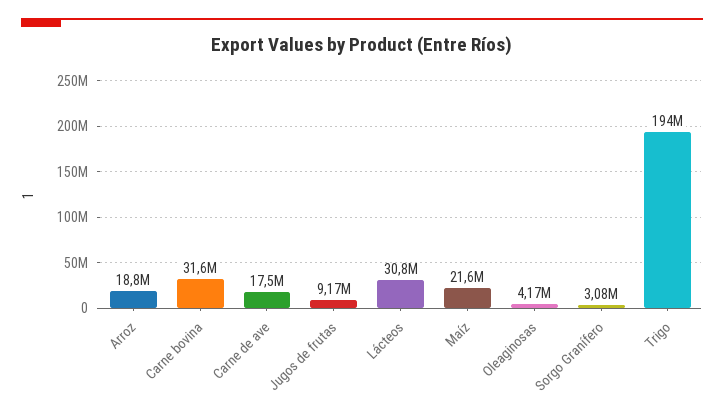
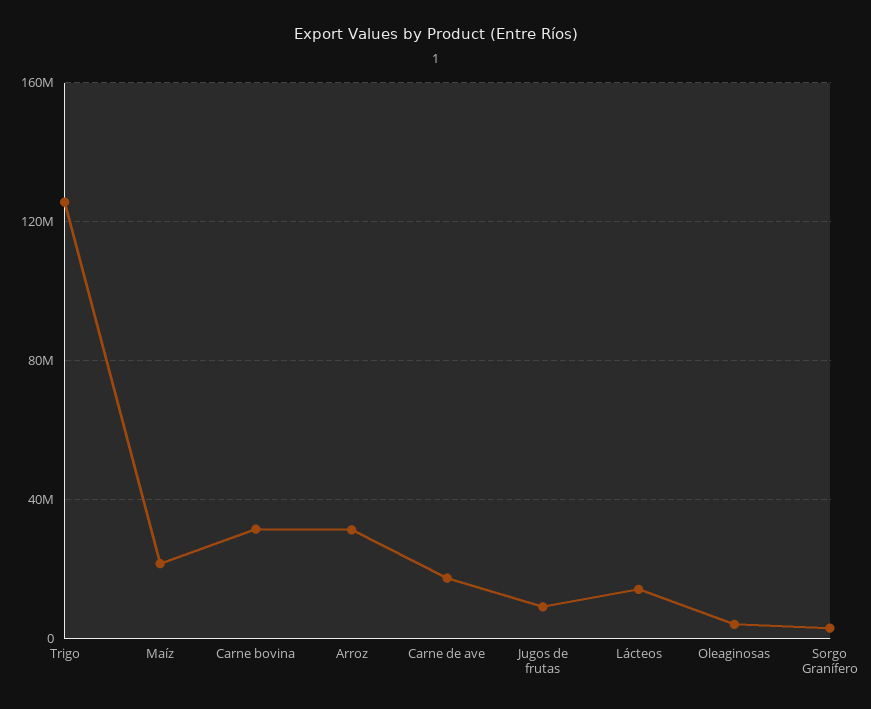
Arroz: 18800000 -> 30000000
Lácteos: 30800000 -> 15000000
Trigo: 194000000 -> 125000000

